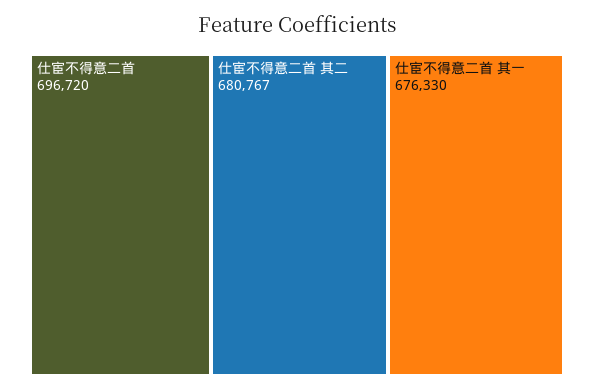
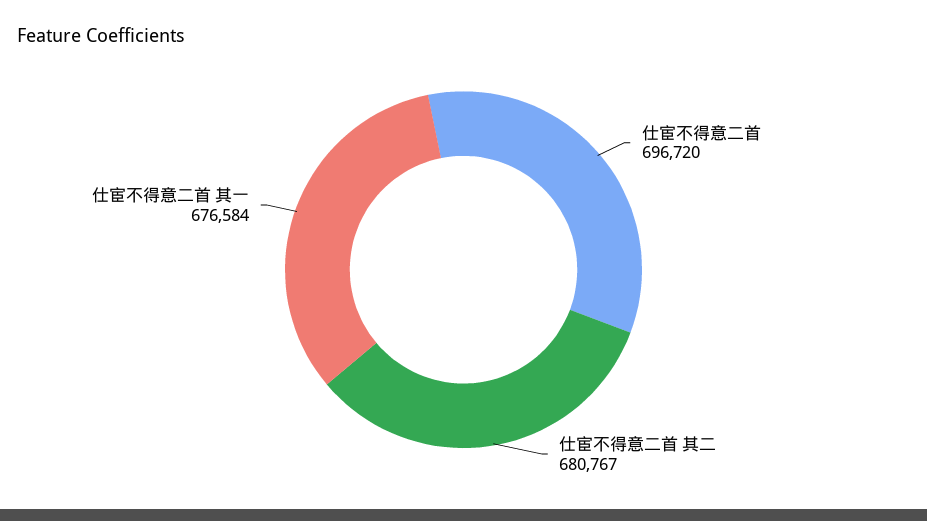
仕宦不得意二首 其一: 676330 -> 676584

